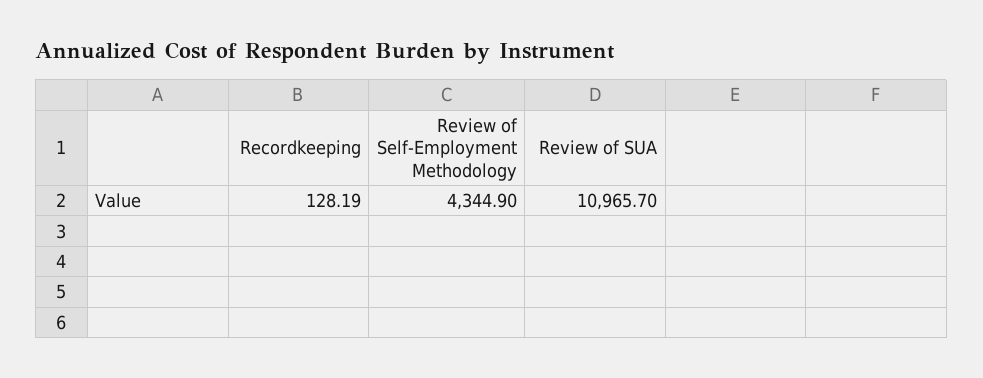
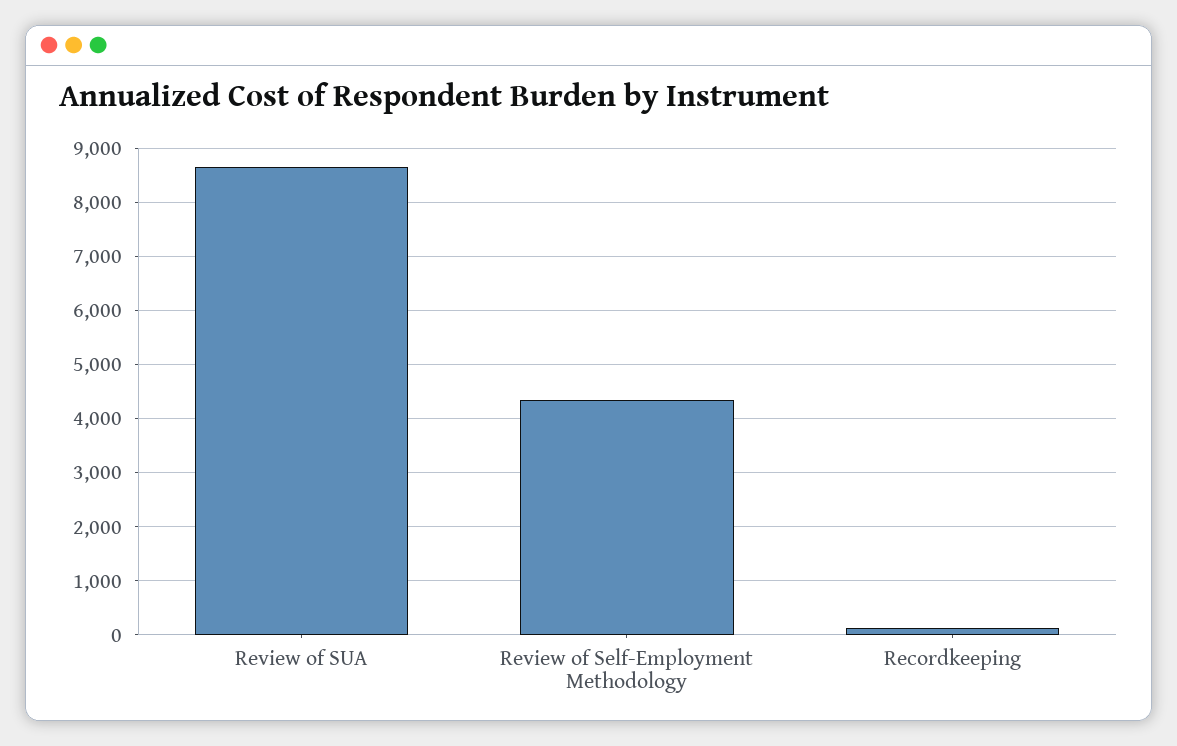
Review of SUA: 10965.7 -> 8600

